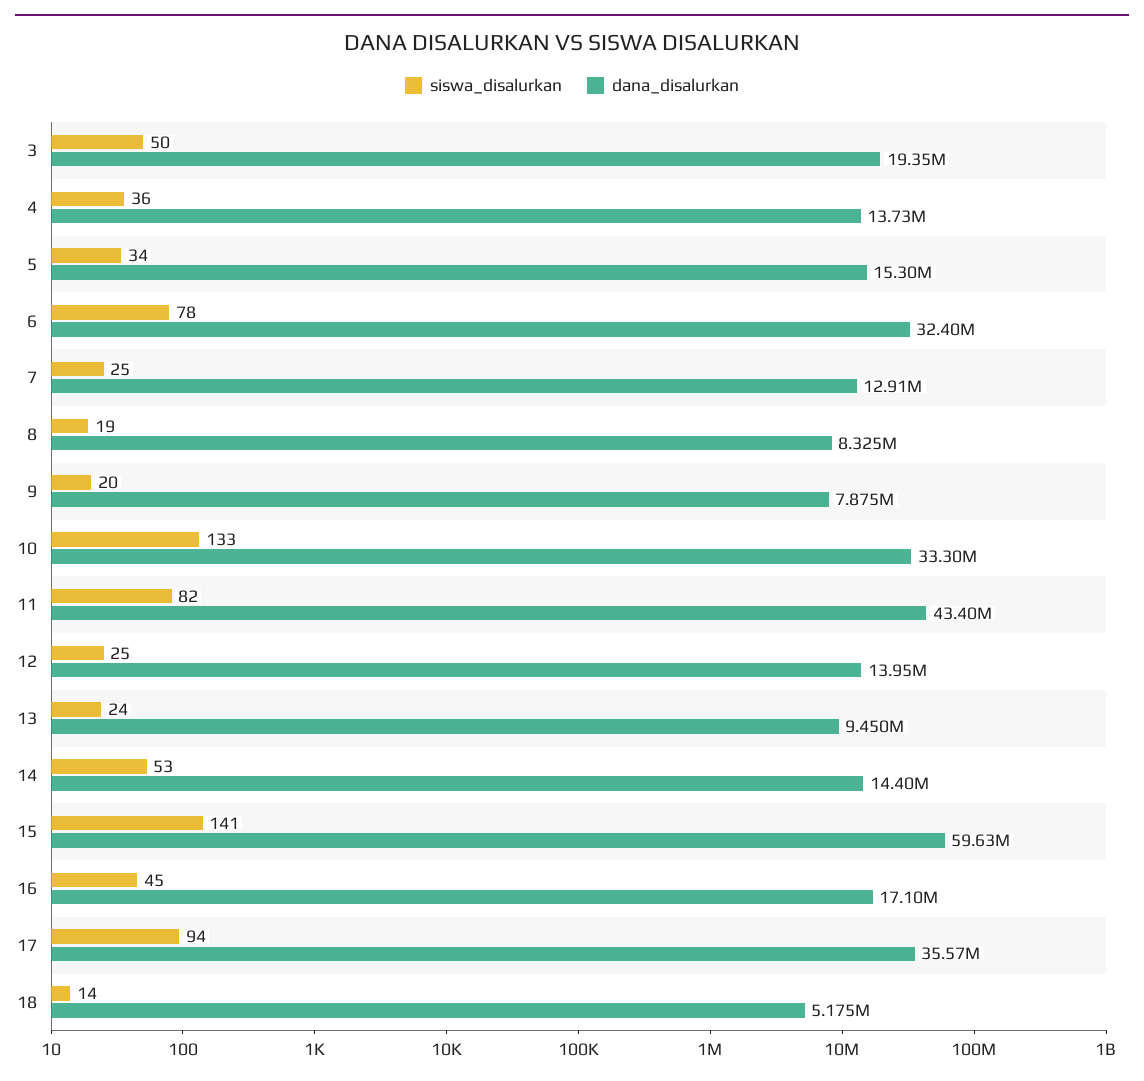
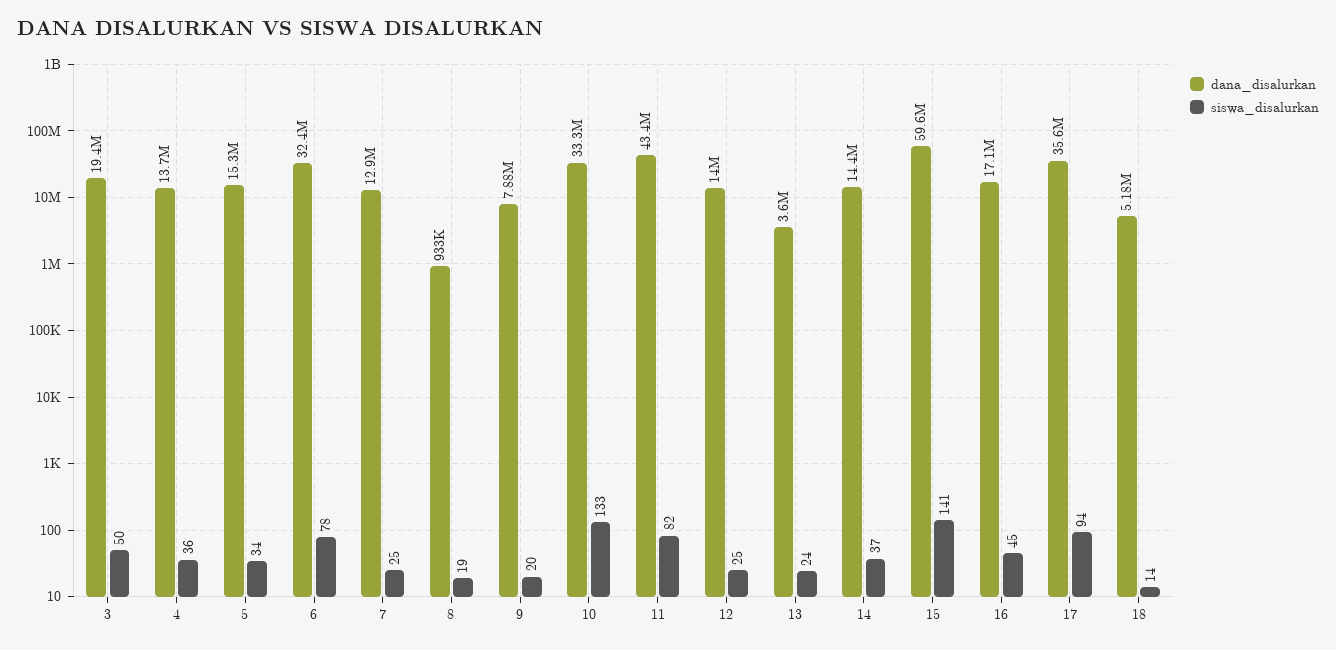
dana_disalurkan, 8: 8325000 -> 933000
dana_disalurkan, 13: 9450000 -> 3600000
siswa_disalurkan, 14: 53 -> 37

